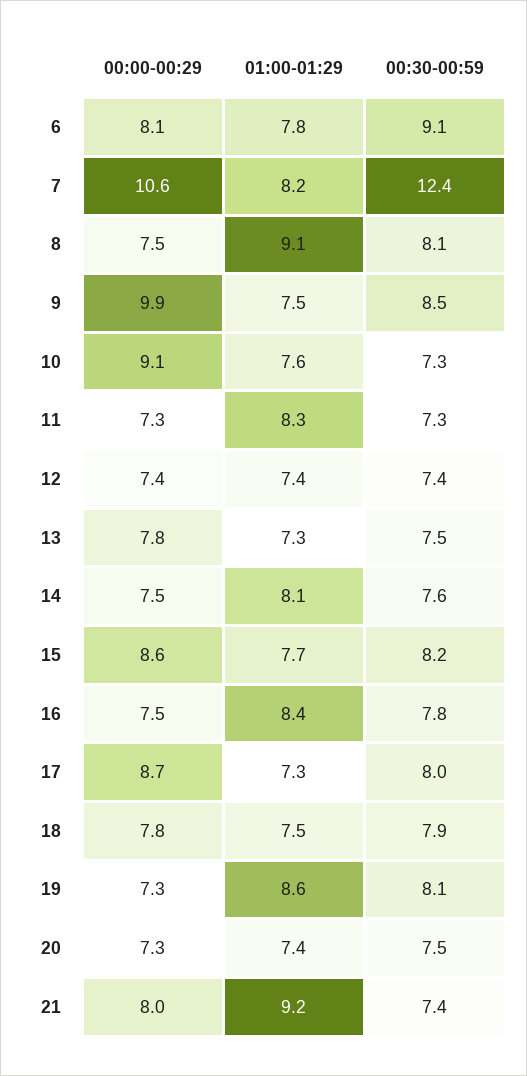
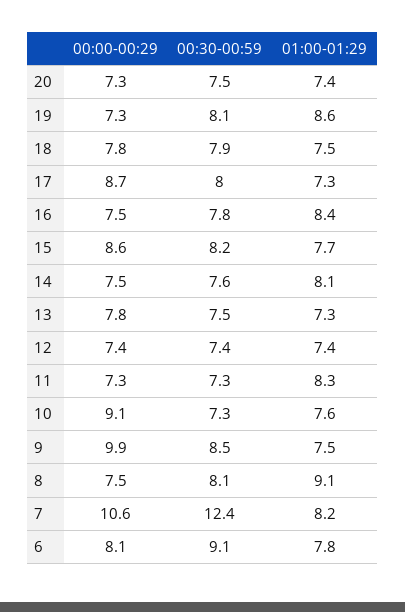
00:00-00:29, 21: 8 -> none
01:00-01:29, 21: 9.2 -> none
00:30-00:59, 21: 7.4 -> none

